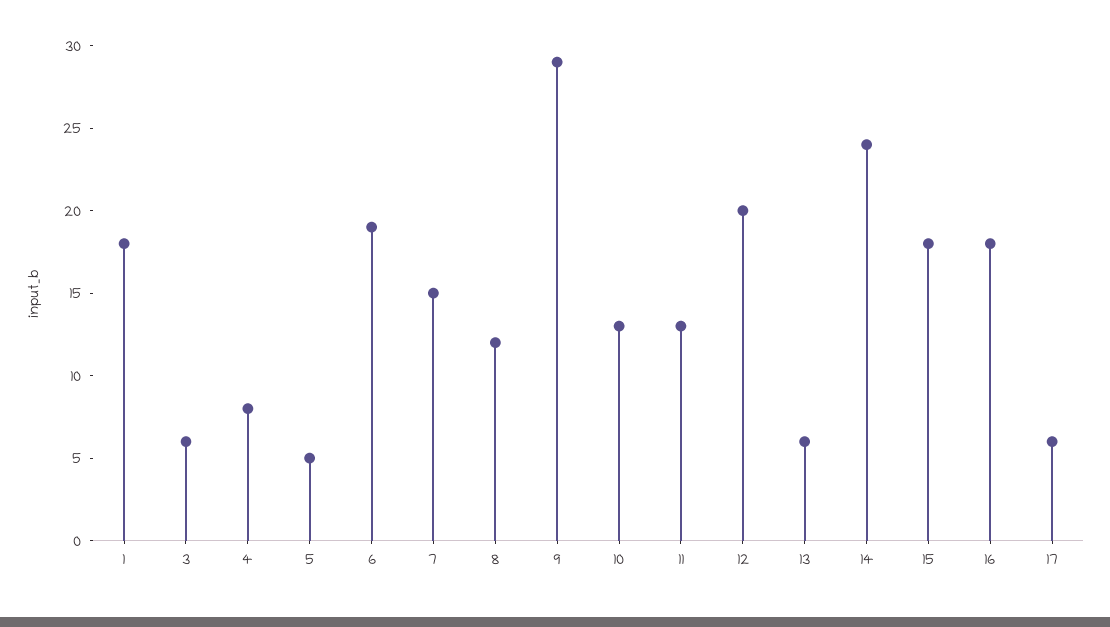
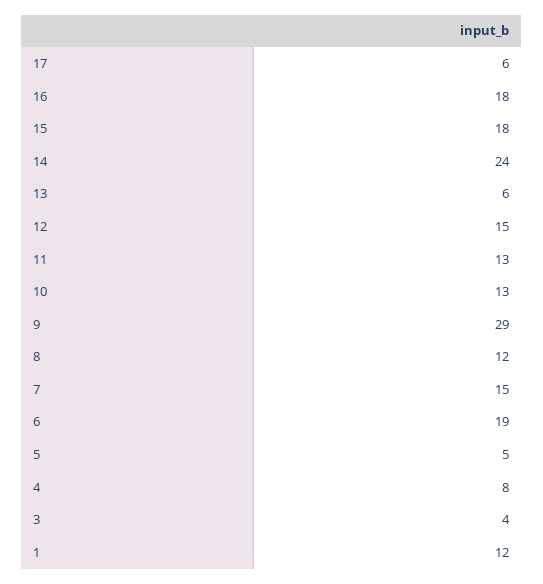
1: 18 -> 12
3: 6 -> 4
12: 20 -> 15

